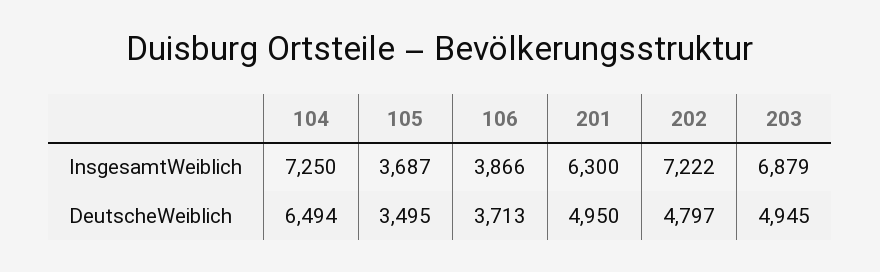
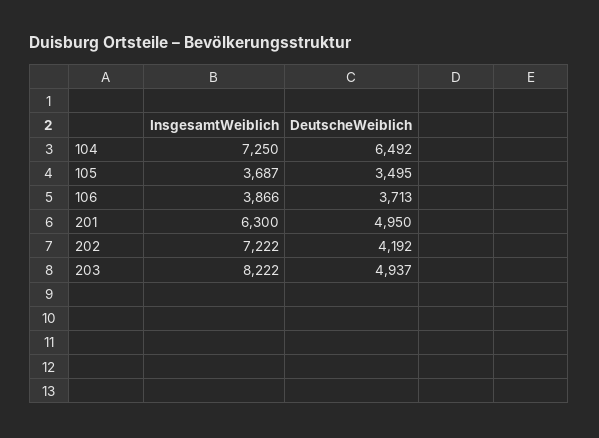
203, InsgesamtWeiblich: 6879 -> 8222
104, DeutscheWeiblich: 6494 -> 6492
202, DeutscheWeiblich: 4797 -> 4192
203, DeutscheWeiblich: 4945 -> 4937

